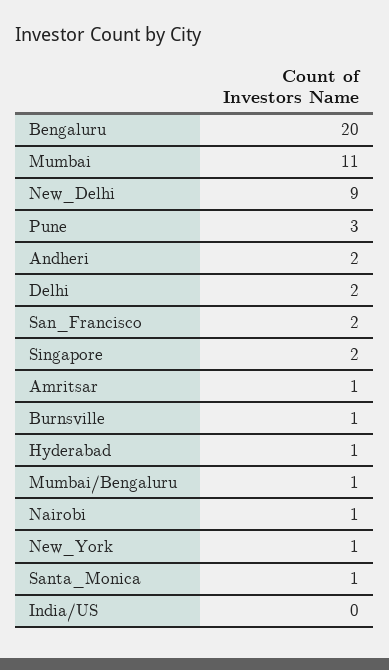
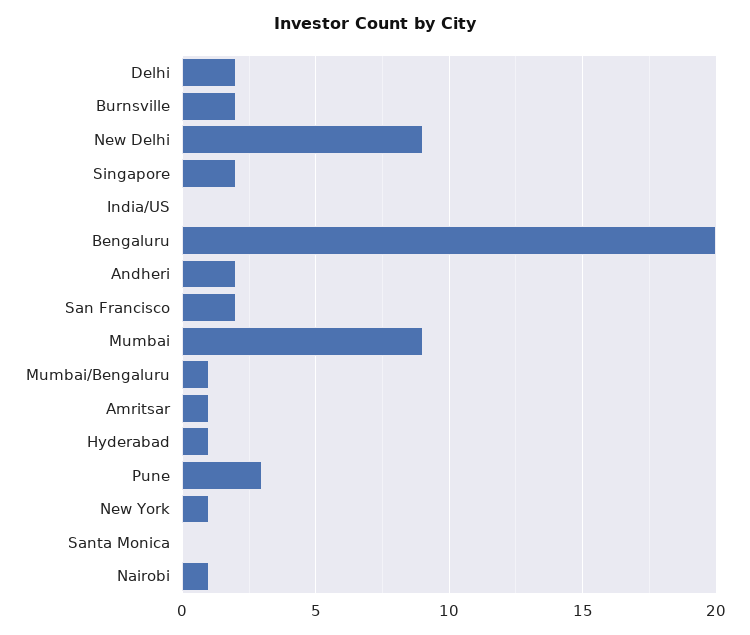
Mumbai: 11 -> 9
Burnsville: 1 -> 2
Santa_Monica: 1 -> 0

